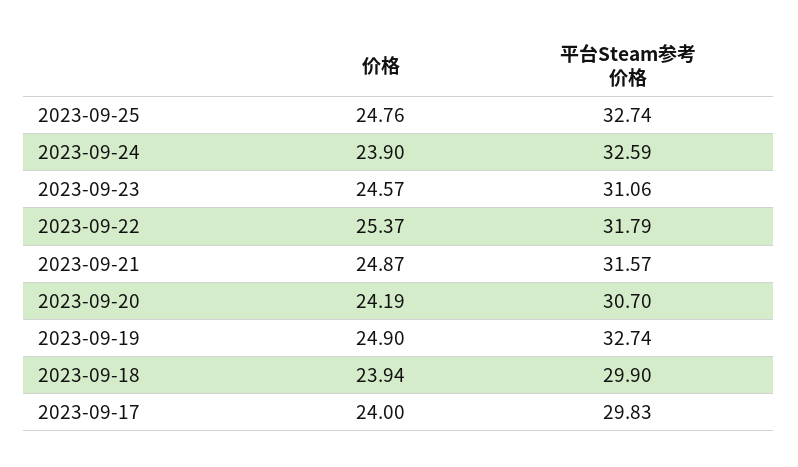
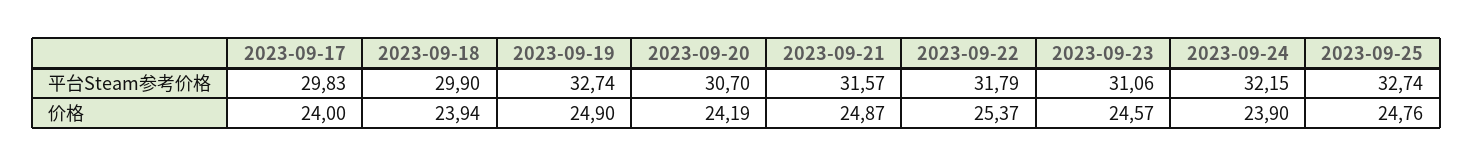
平台Steam参考价格, 2023-09-24: 32.59 -> 32.15

